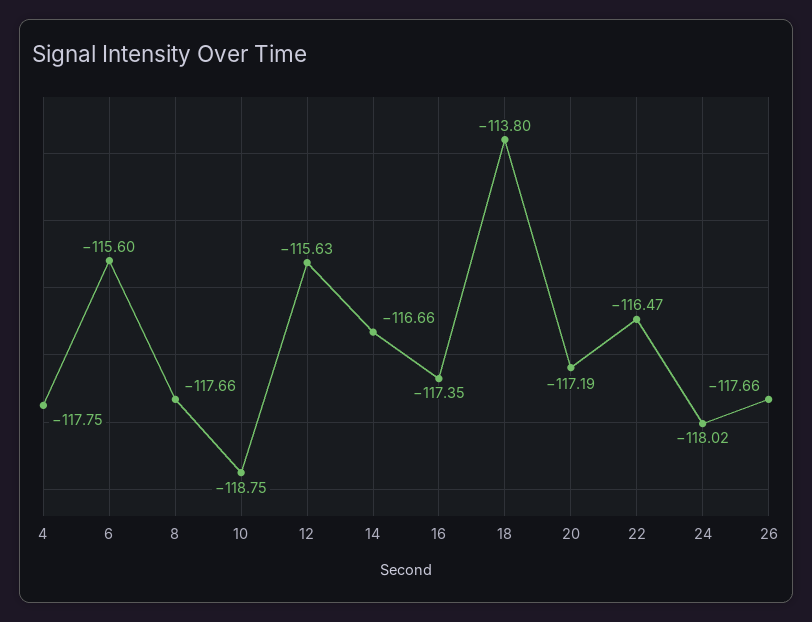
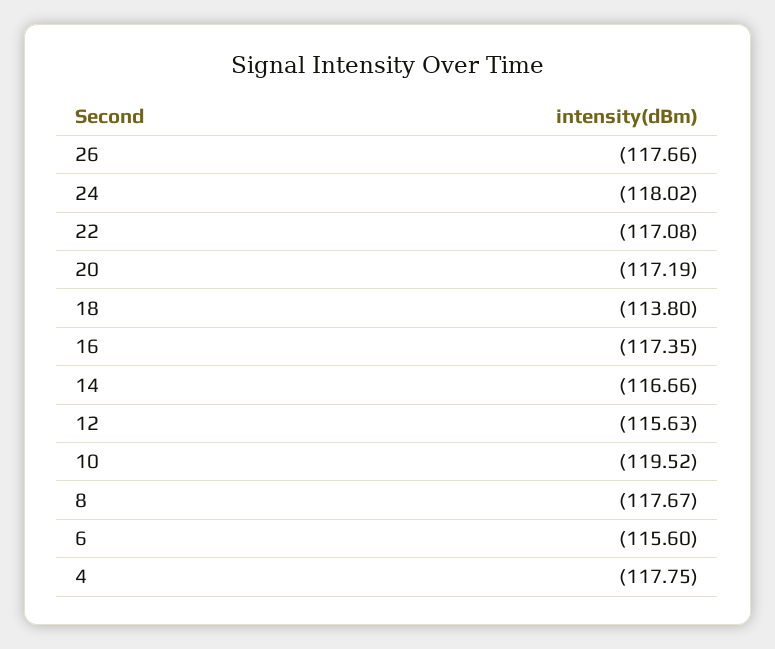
8: -117.66 -> -117.67
10: -118.75 -> -119.52
22: -116.47 -> -117.08

